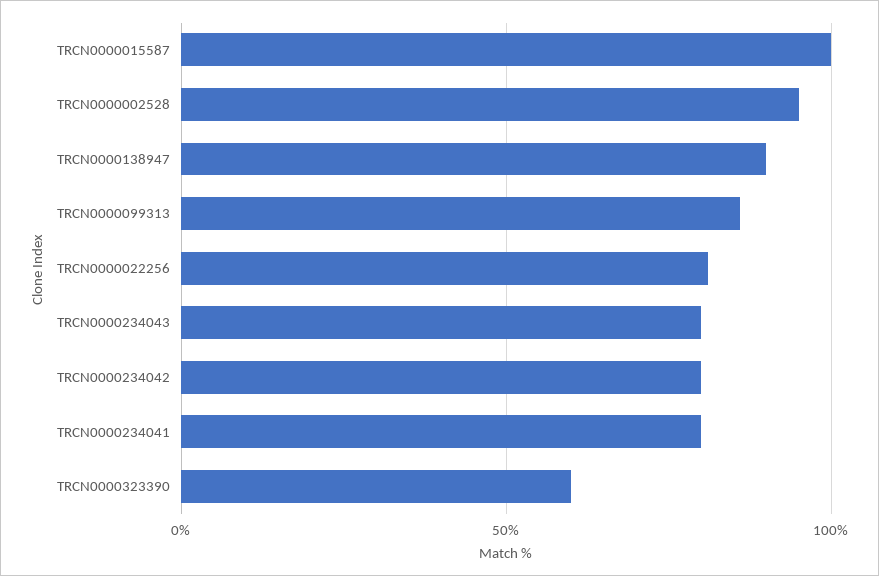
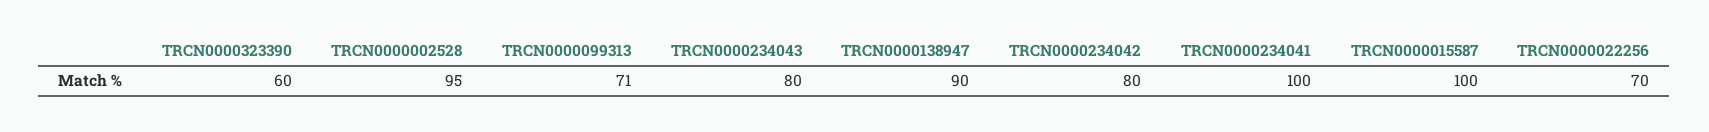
TRCN0000099313: 85 -> 71
TRCN0000022256: 80 -> 70
TRCN0000234041: 80 -> 100

